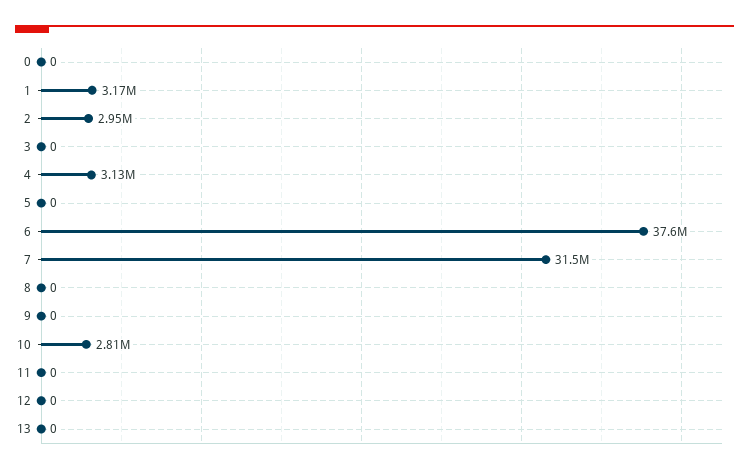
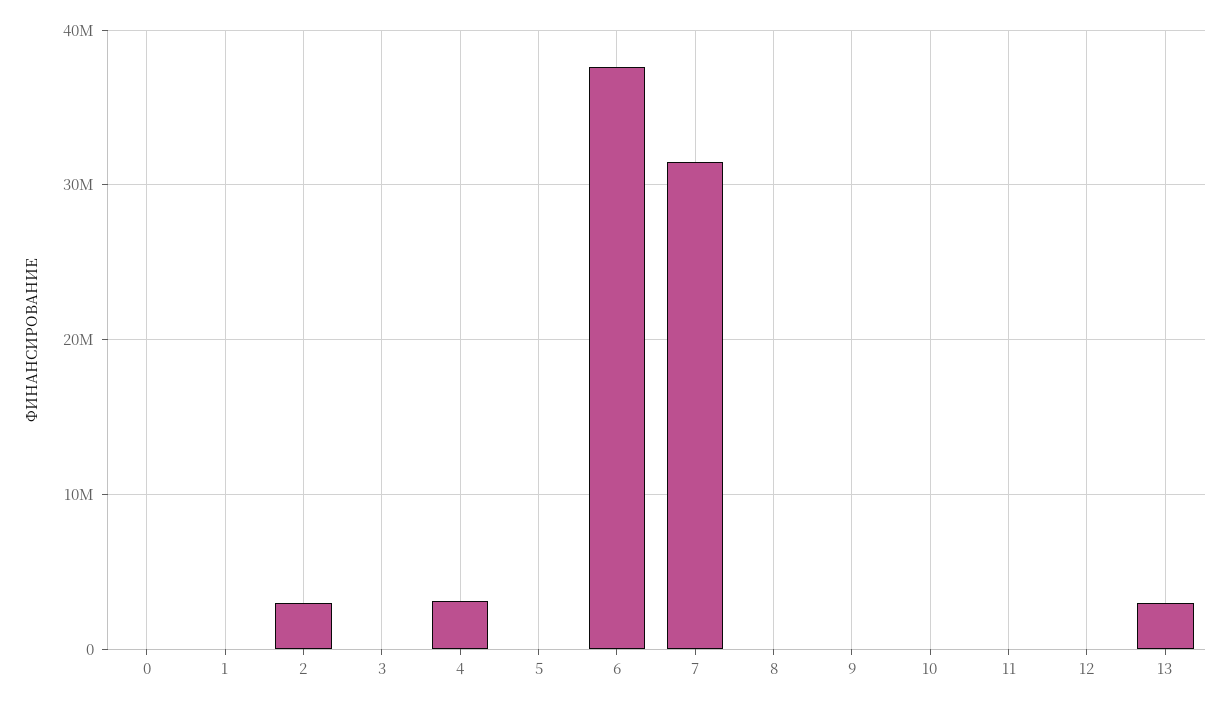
1: 3170000 -> 0
10: 2810000 -> 0
13: 0 -> 3000000

